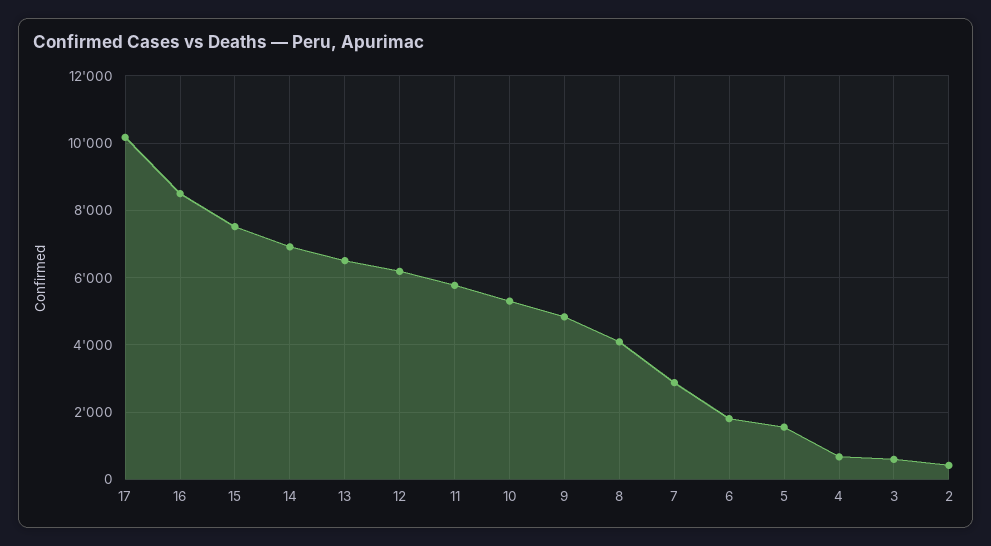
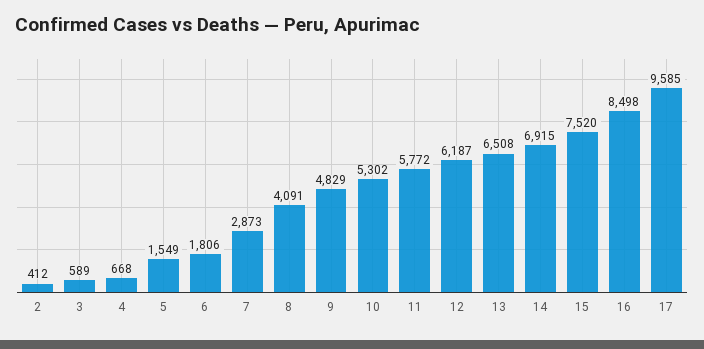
17: 10200 -> 9585

